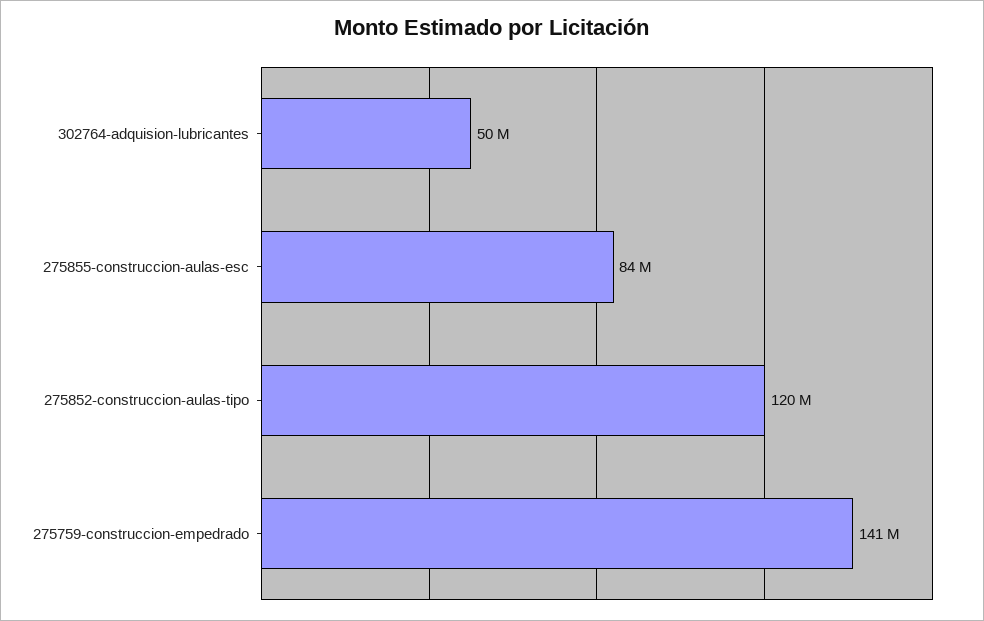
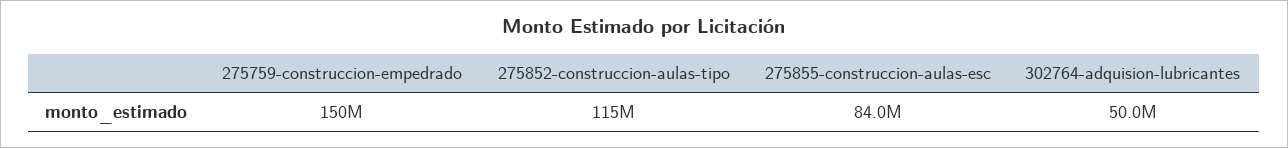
275852-construccion-aulas-tipo: 120000000 -> 115000000
275759-construccion-empedrado: 141000000 -> 150000000

